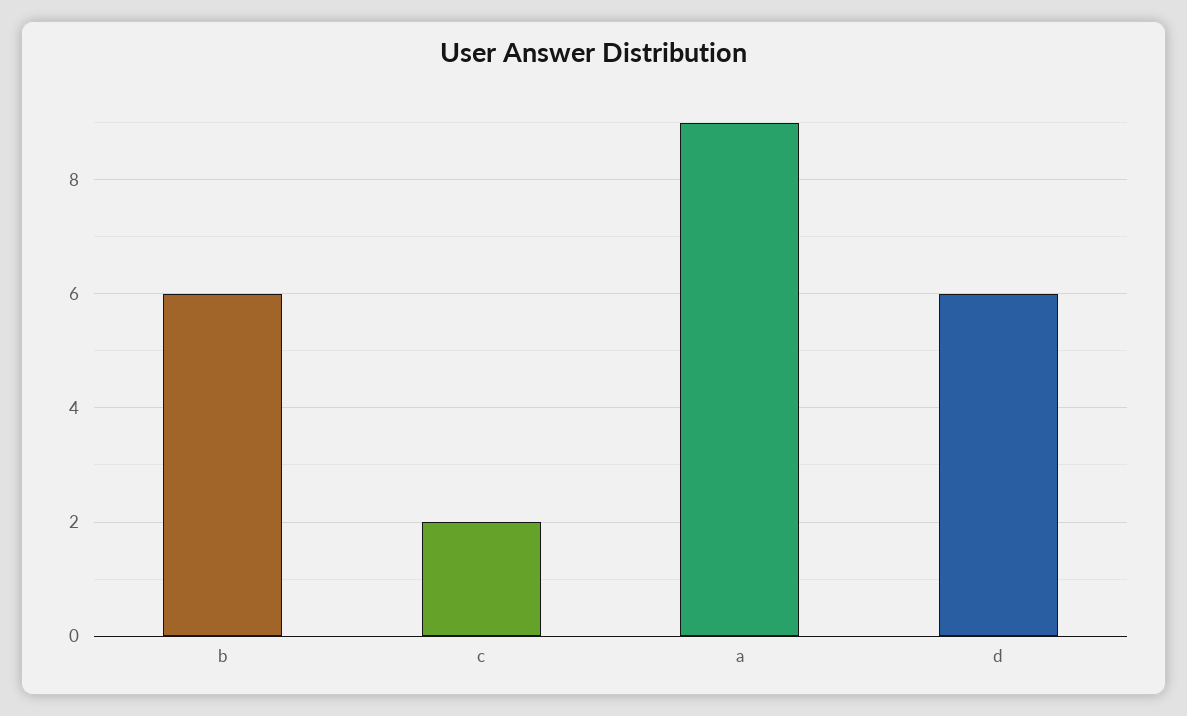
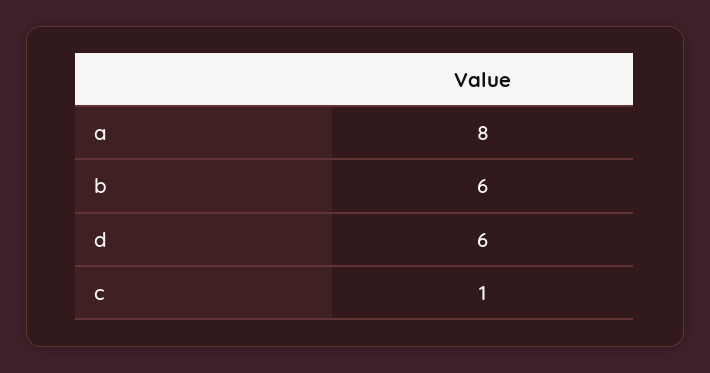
c: 2 -> 1
a: 9 -> 8

